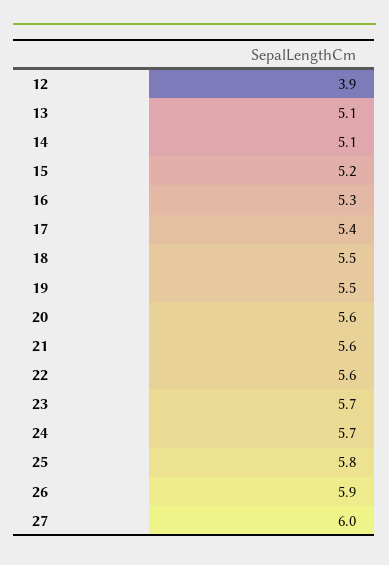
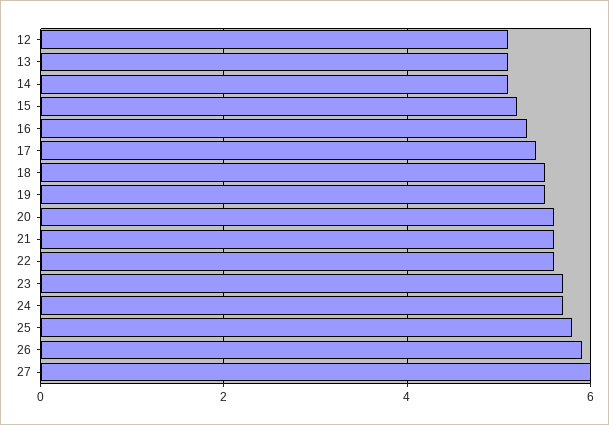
12: 3.9 -> 5

